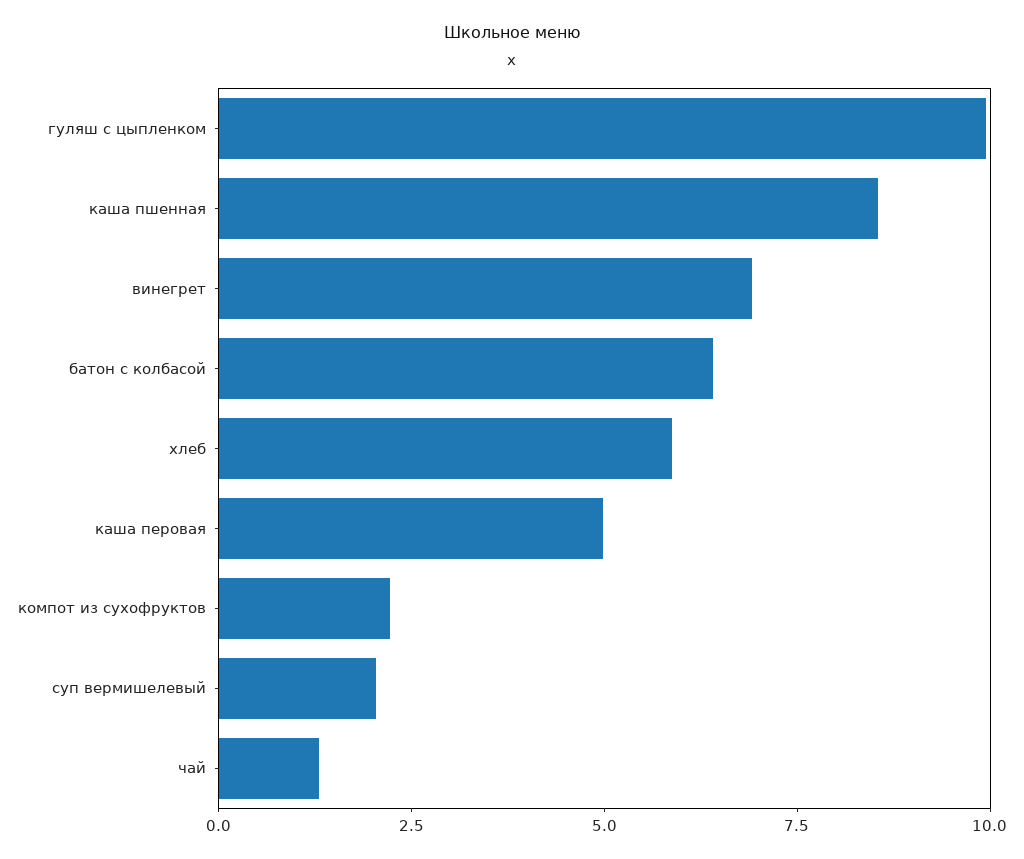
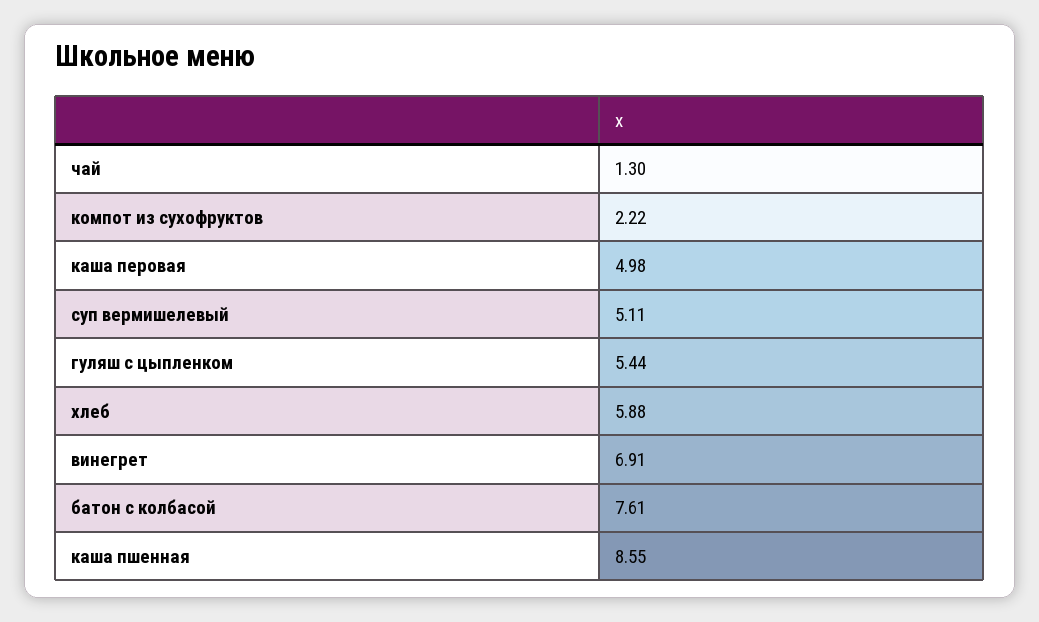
гуляш с цыпленком: 10 -> 5.44
батон с колбасой: 6.5 -> 7.61
суп вермишелевый: 2 -> 5.11

